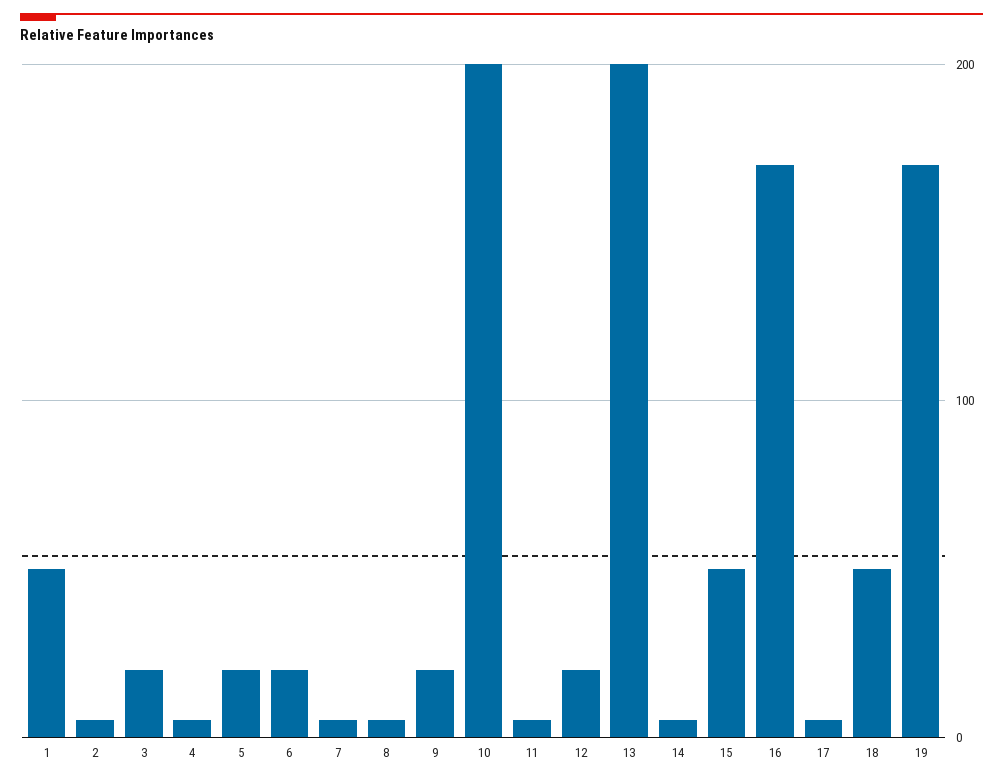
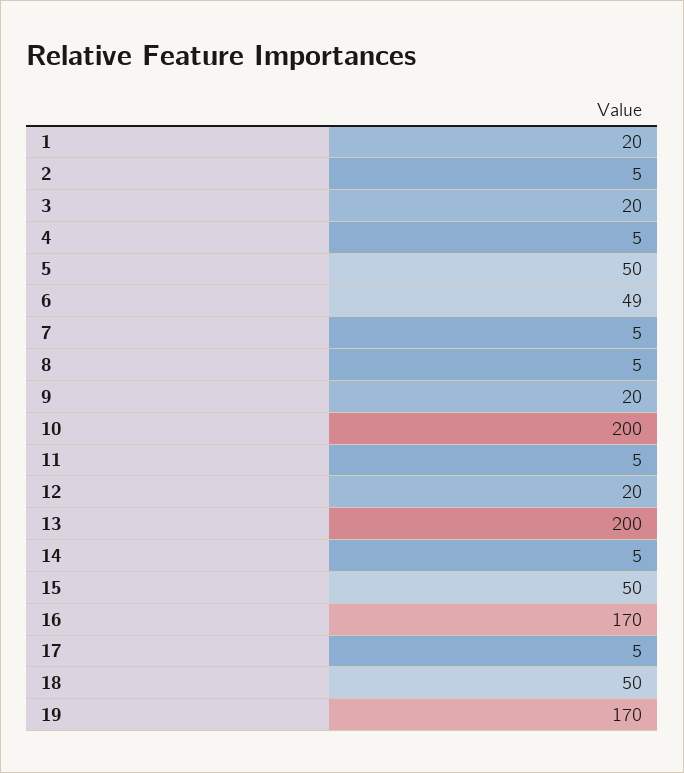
1: 50 -> 20
5: 20 -> 50
6: 20 -> 49

